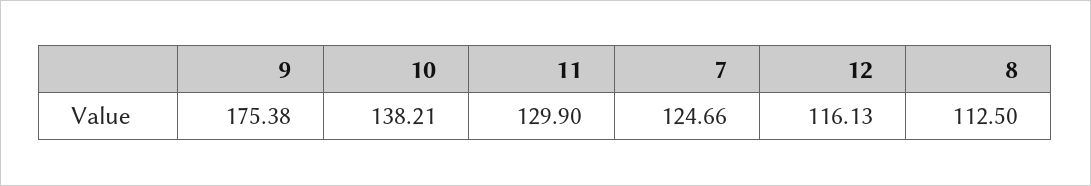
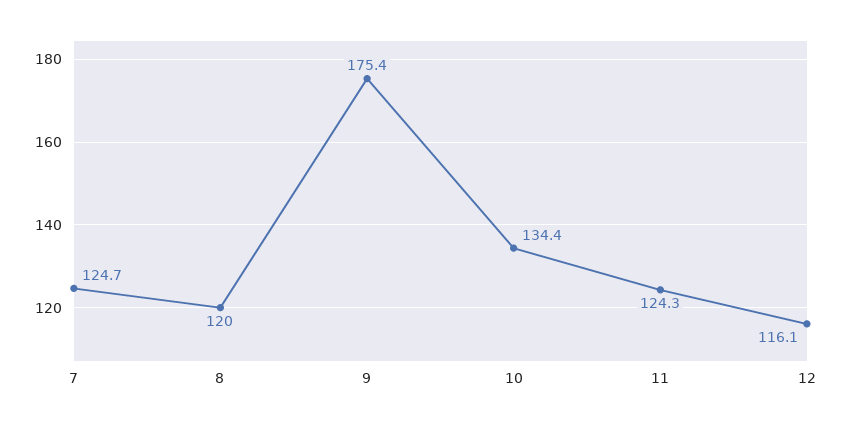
10: 138.21 -> 134.4
11: 129.9 -> 124.3
8: 112.5 -> 120

